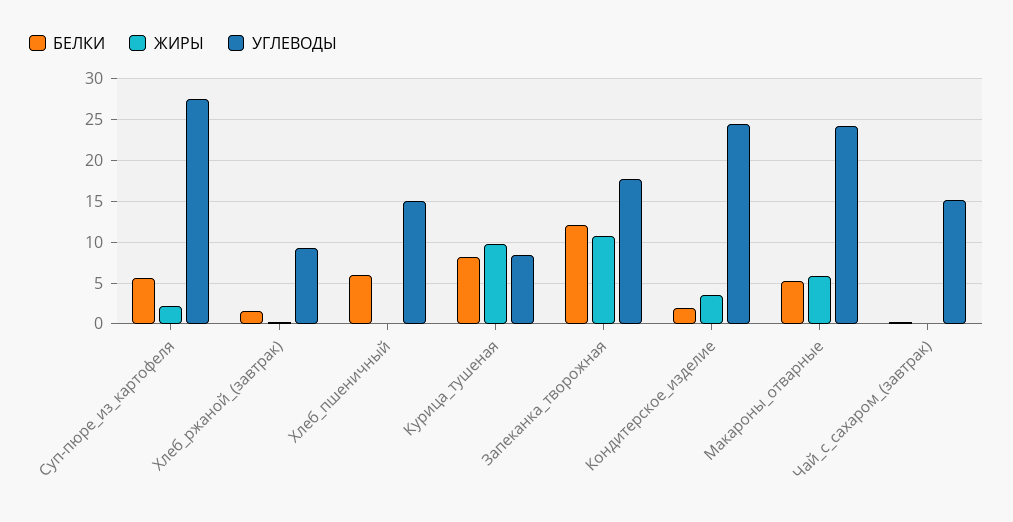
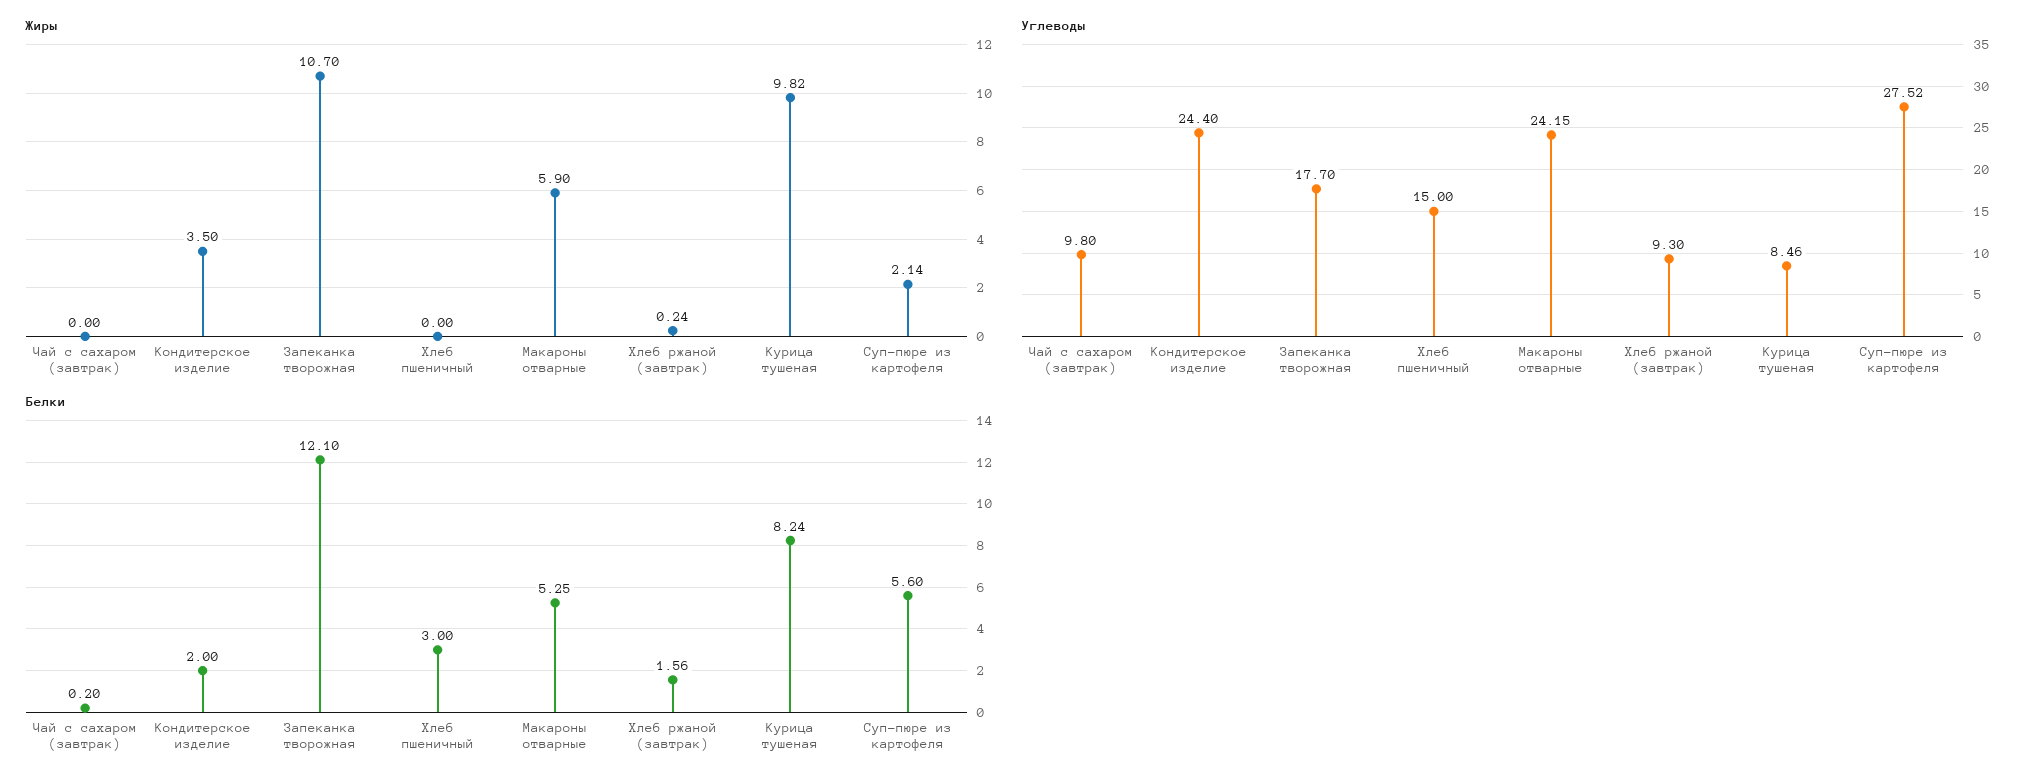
БЕЛКИ, Хлеб_пшеничный: 6 -> 3
УГЛЕВОДЫ, Чай_с_сахаром_(завтрак): 15 -> 9.8

